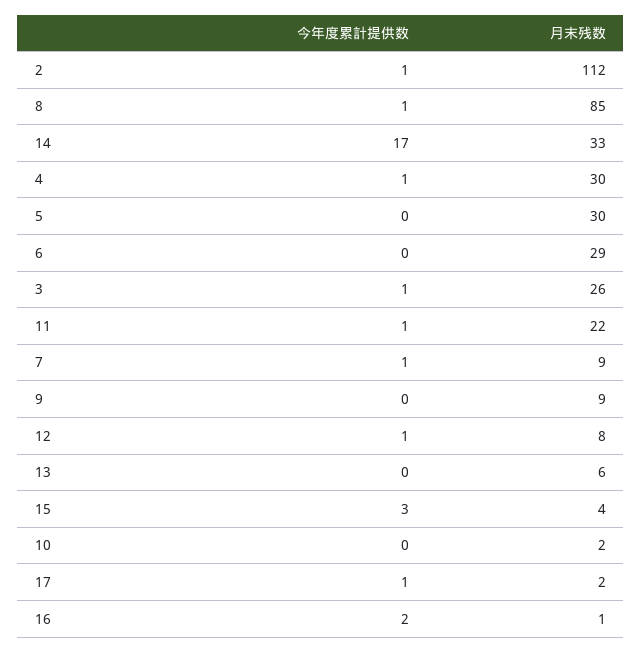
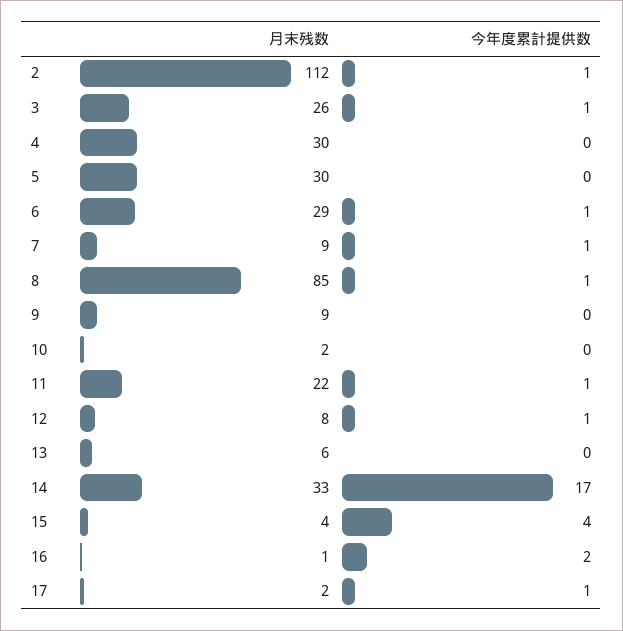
今年度累計提供数, 4: 1 -> 0
今年度累計提供数, 6: 0 -> 1
今年度累計提供数, 15: 3 -> 4

